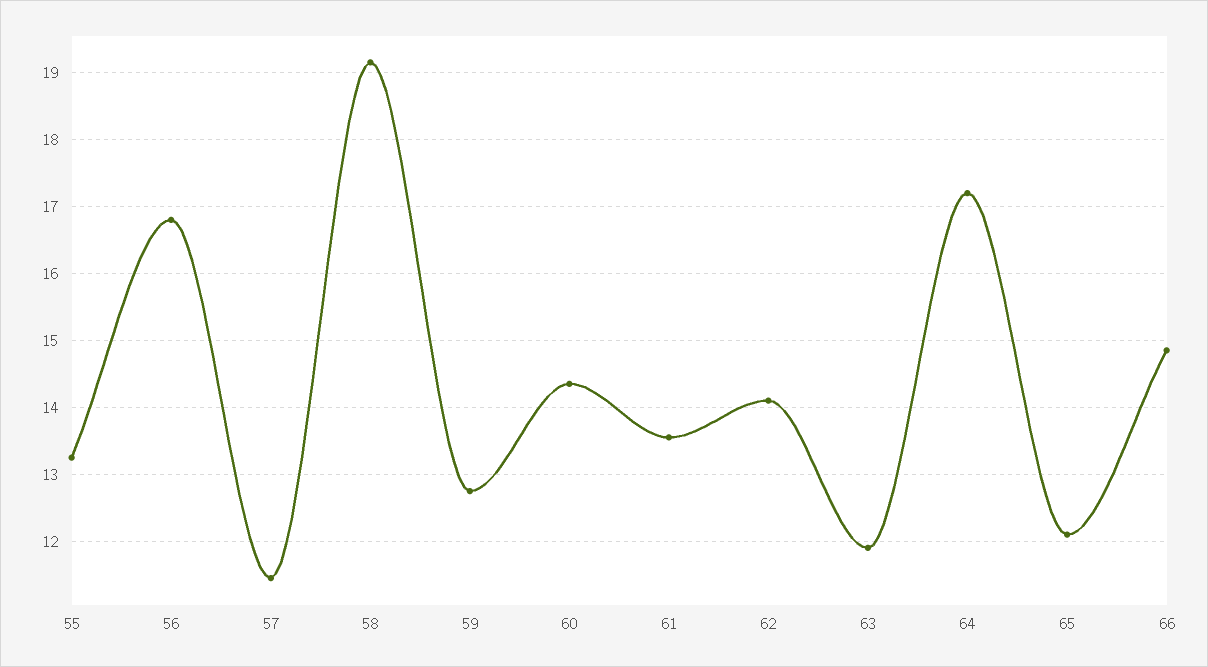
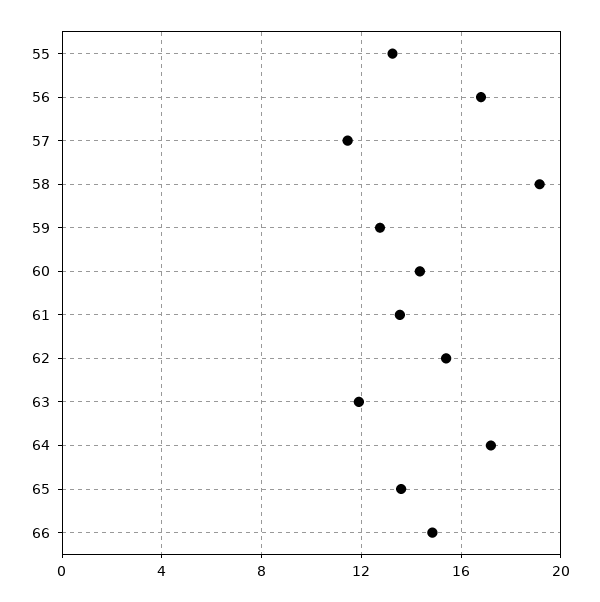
62: 14.1 -> 15.5
65: 12.1 -> 13.5

